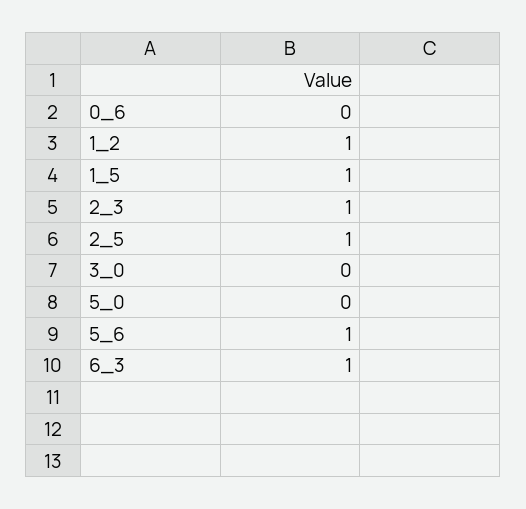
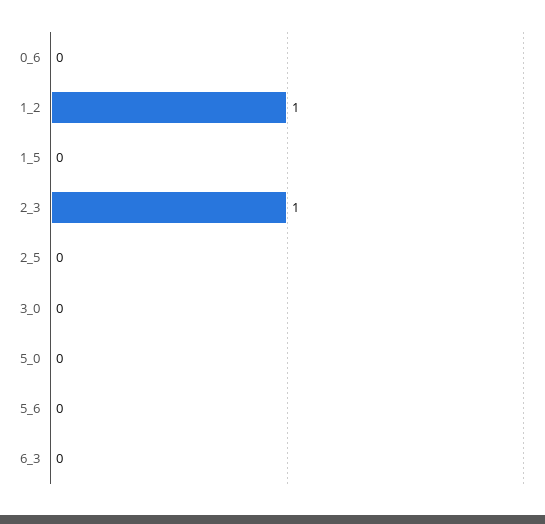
1_5: 1 -> 0
2_5: 1 -> 0
5_6: 1 -> 0
6_3: 1 -> 0

